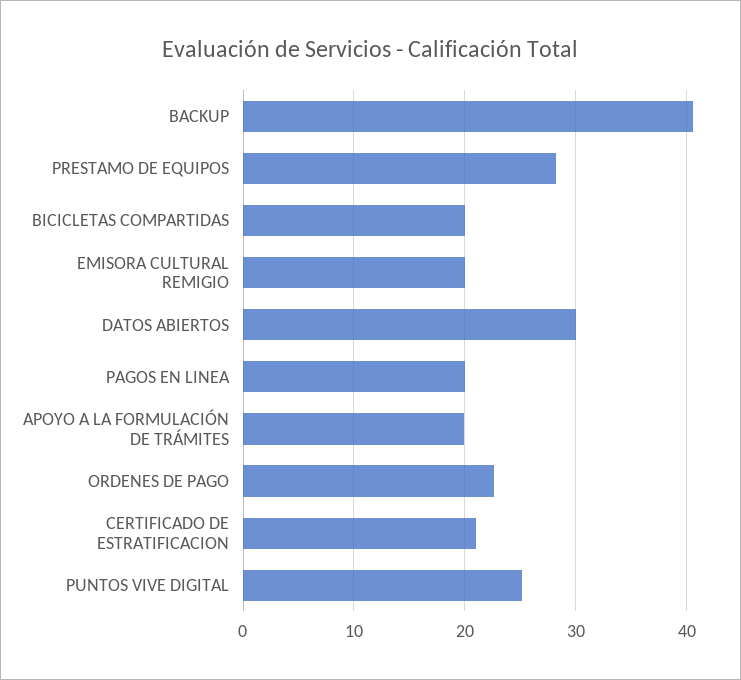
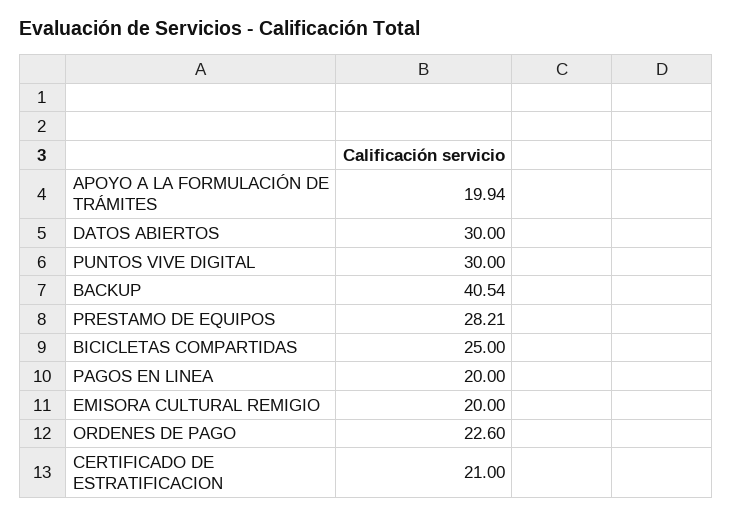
BICICLETAS COMPARTIDAS: 20 -> 25
PUNTOS VIVE DIGITAL: 25 -> 30

